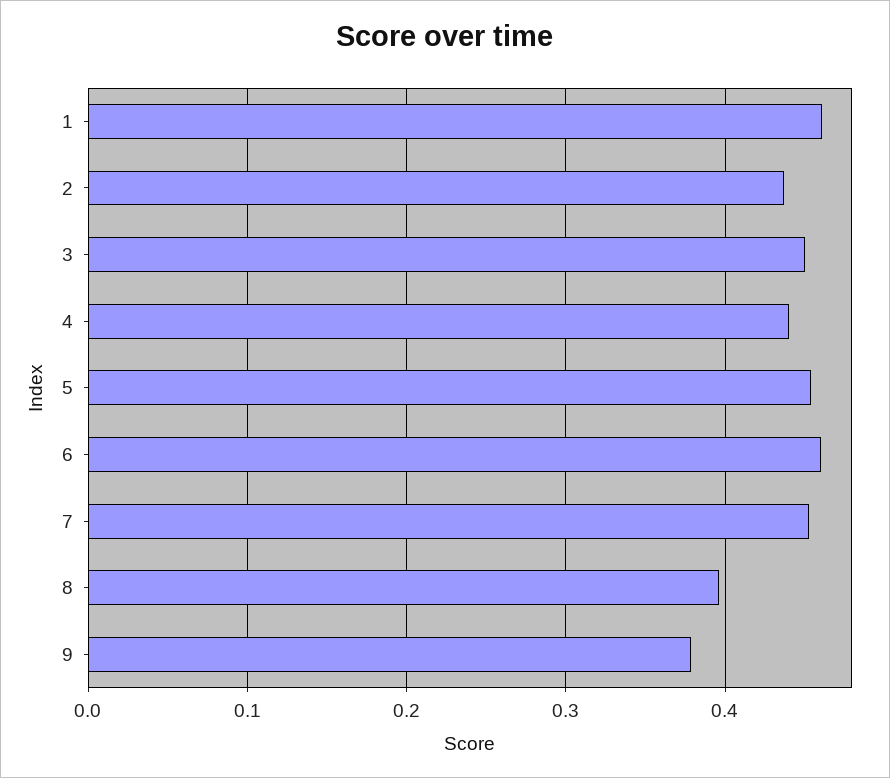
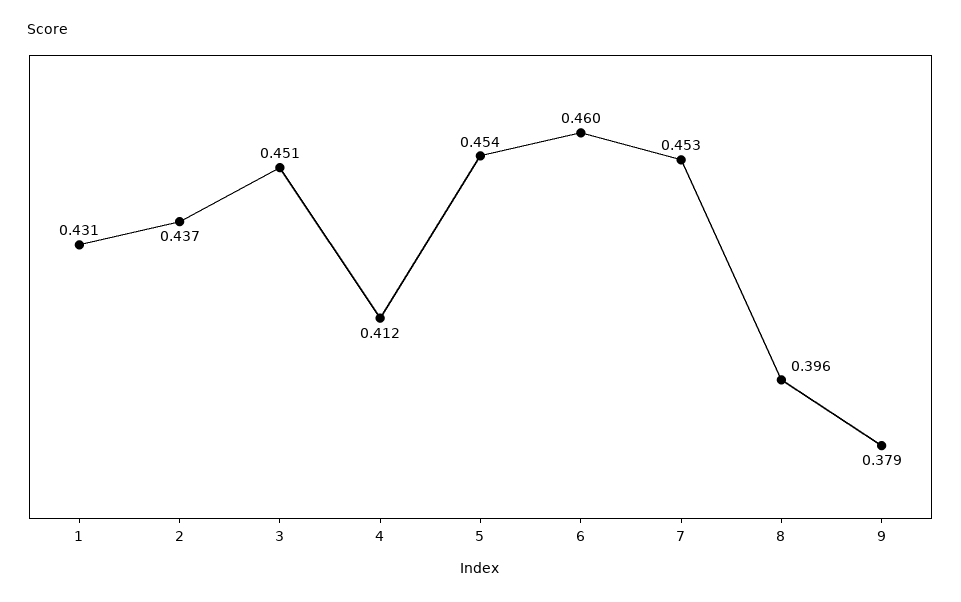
1: 0.46 -> 0.431
4: 0.44 -> 0.412

